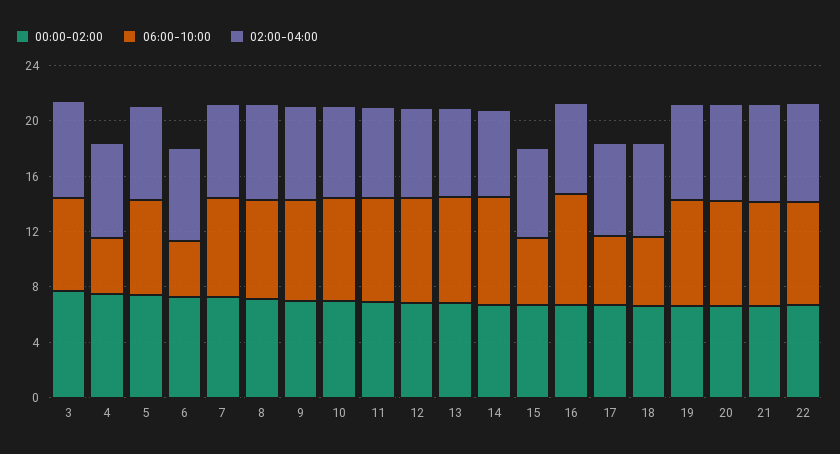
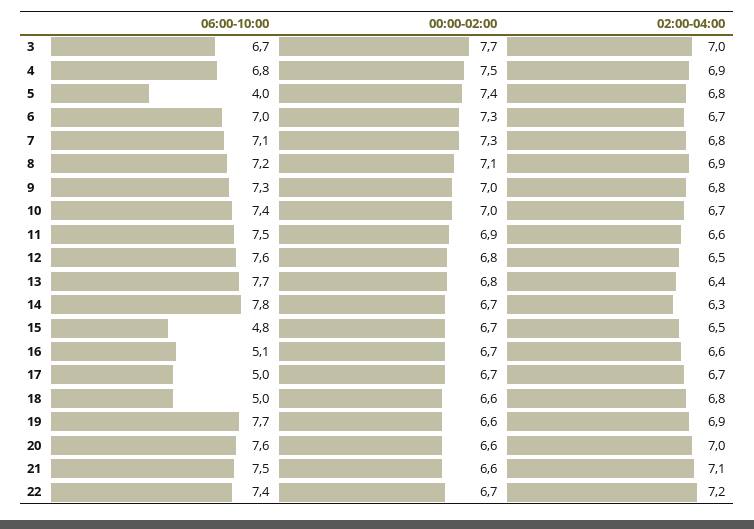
06:00-10:00, 4: 4 -> 6.8
06:00-10:00, 5: 7 -> 4
06:00-10:00, 6: 4 -> 7
06:00-10:00, 16: 8 -> 5.1

